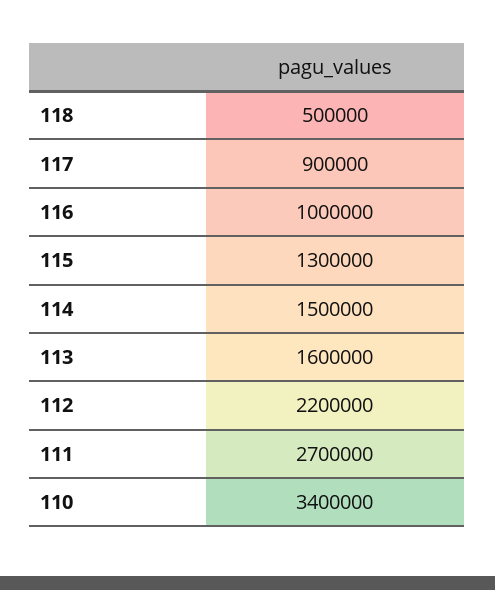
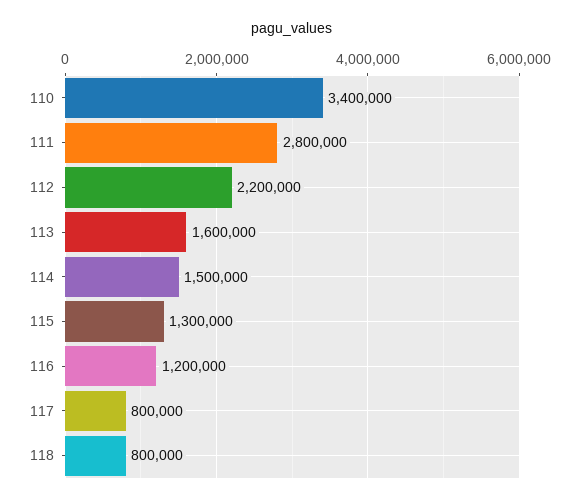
118: 500000 -> 800000
117: 900000 -> 800000
116: 1000000 -> 1200000
111: 2700000 -> 2800000

